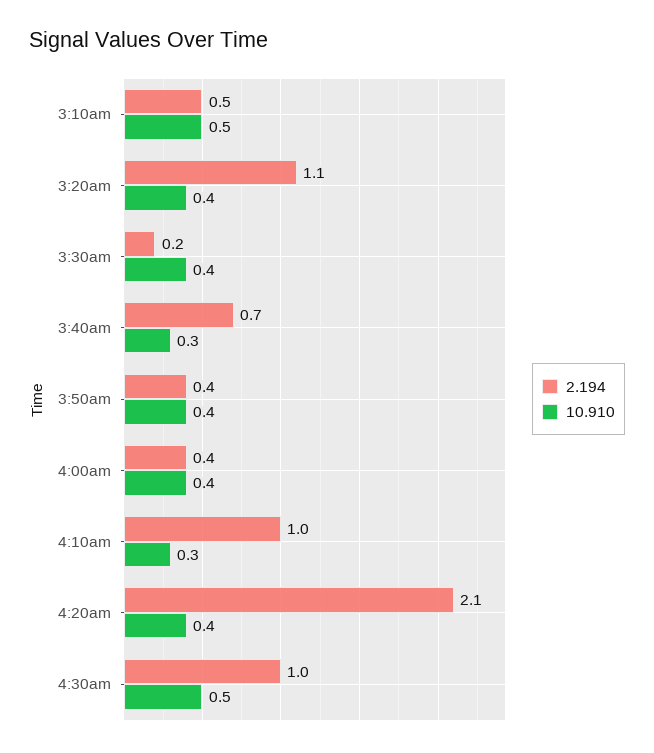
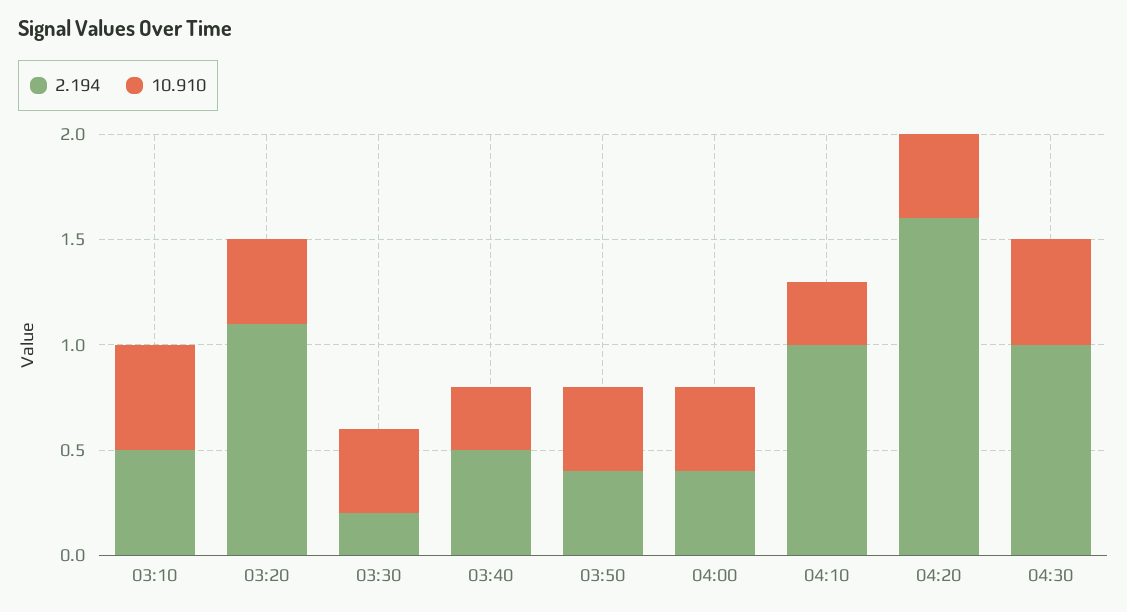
2.194, 3:40am: 0.7 -> 0.5
2.194, 4:20am: 2.1 -> 1.6

